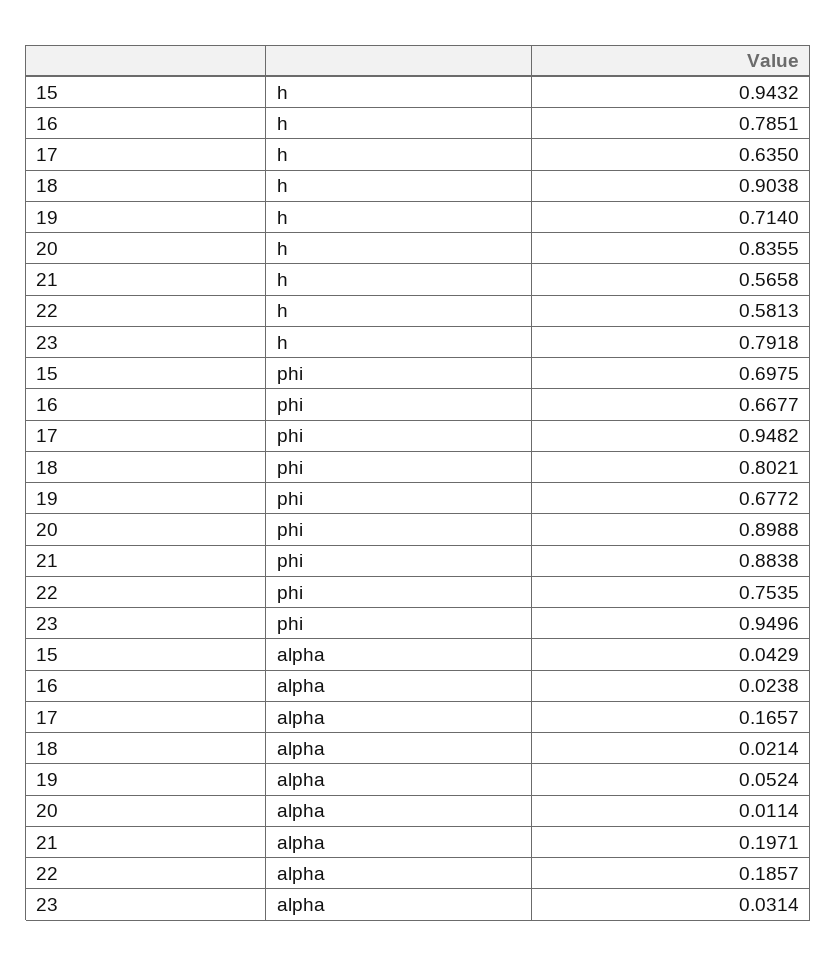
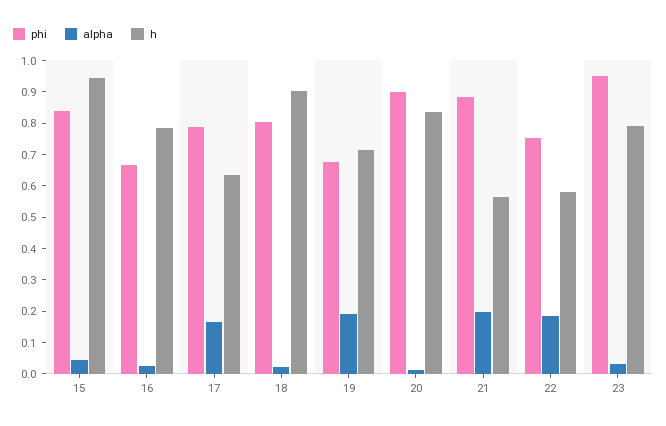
phi, 15: 0.6975 -> 0.85
phi, 17: 0.9482 -> 0.8
alpha, 19: 0.0524 -> 0.2

